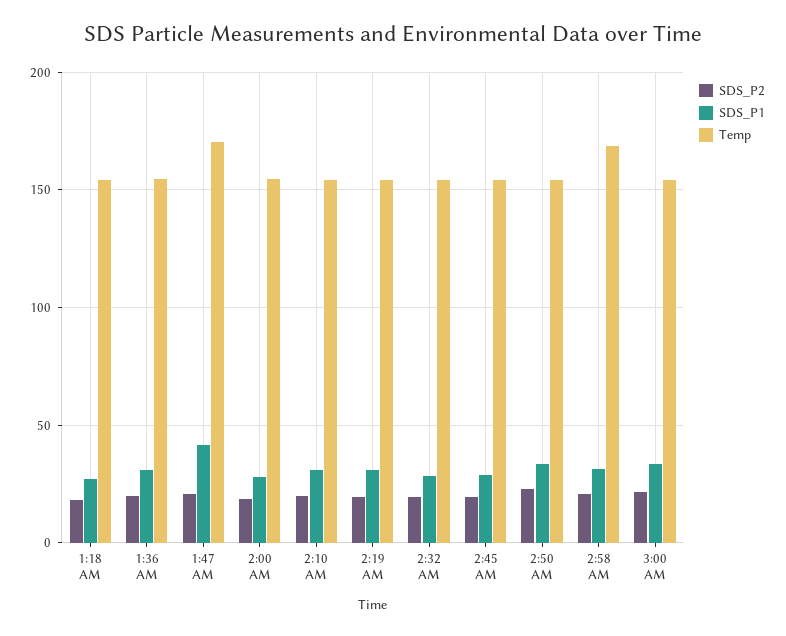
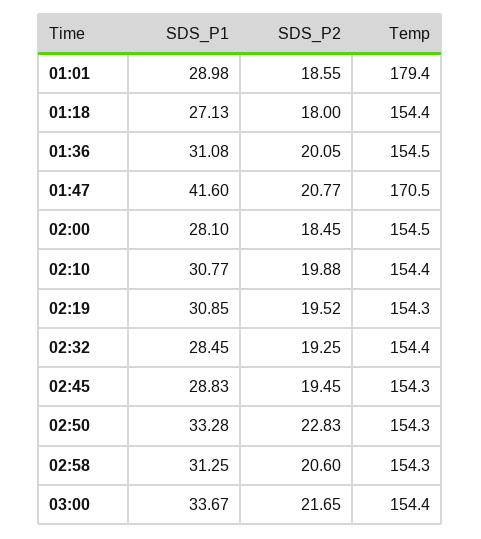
Temp, 2:58 AM: 170 -> 154.3
SDS_P1, 01:01: none -> 28.98
SDS_P2, 01:01: none -> 18.55
Temp, 01:01: none -> 179.4

